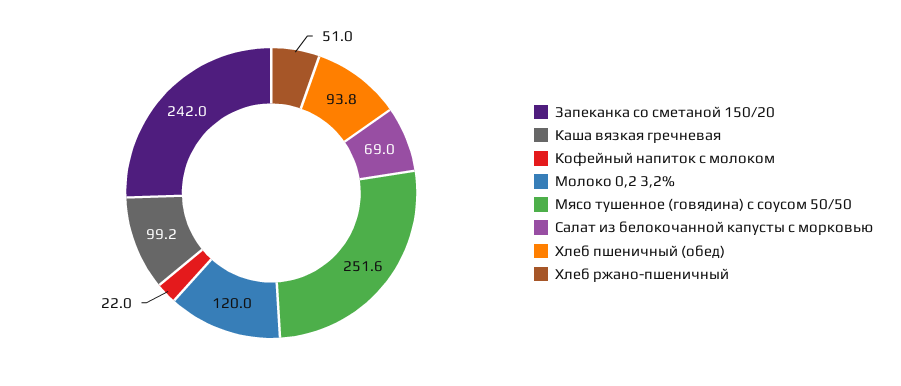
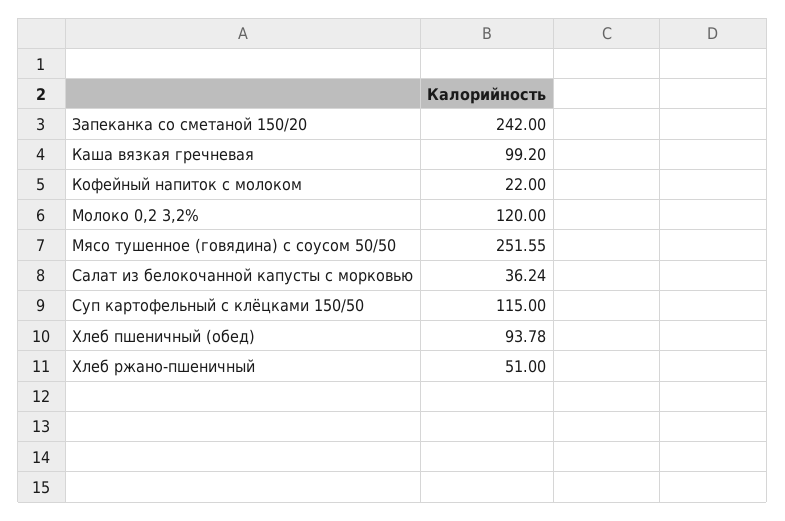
Салат из белокочанной капусты с морковью: 69 -> 36.24
Суп картофельный с клёцками 150/50: none -> 115

